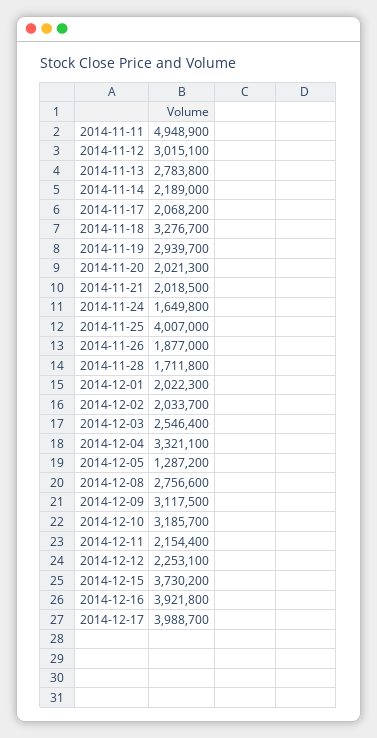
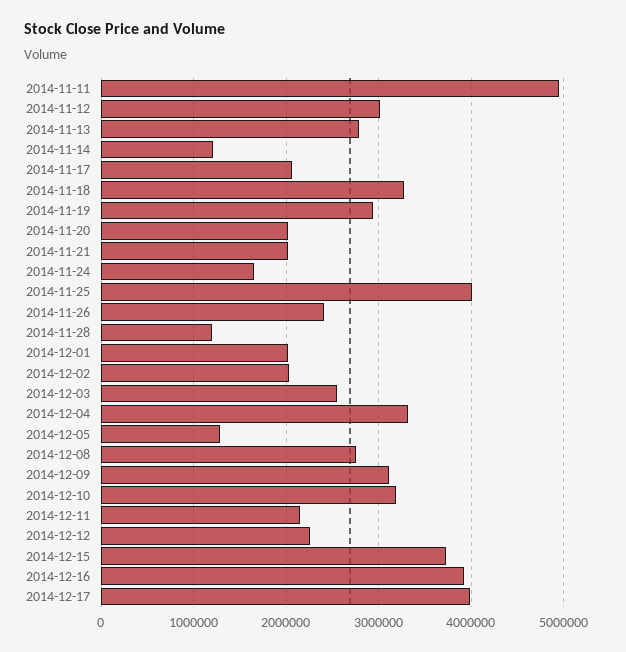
2014-11-14: 2189000 -> 1200000
2014-11-26: 1877000 -> 2400000
2014-11-28: 1711800 -> 1200000

